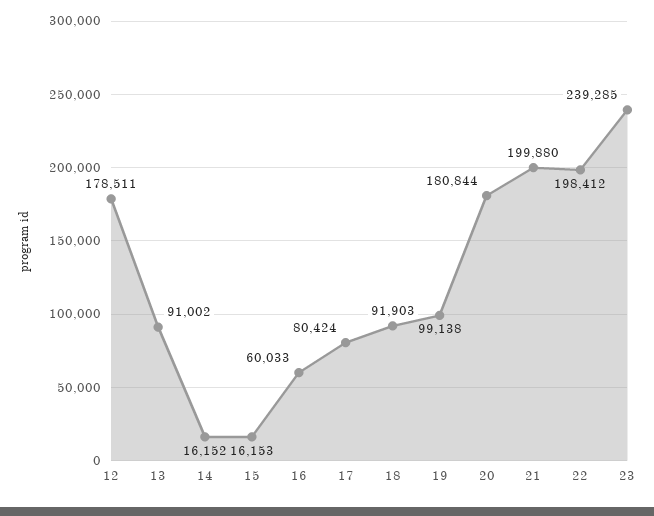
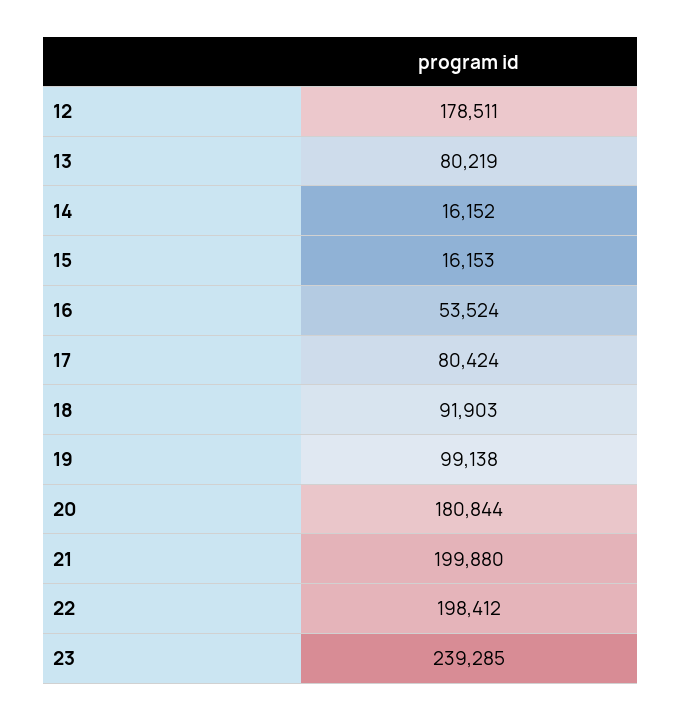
13: 91002 -> 80219
16: 60033 -> 53524

